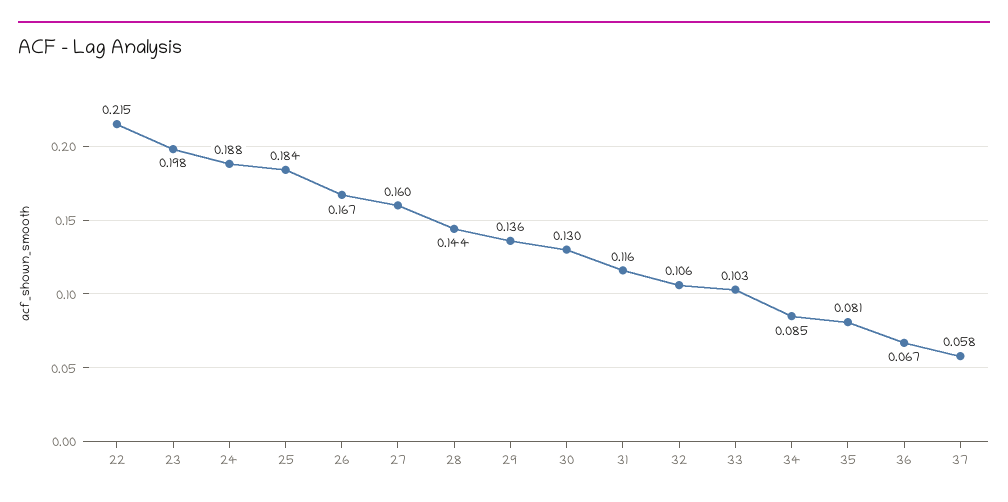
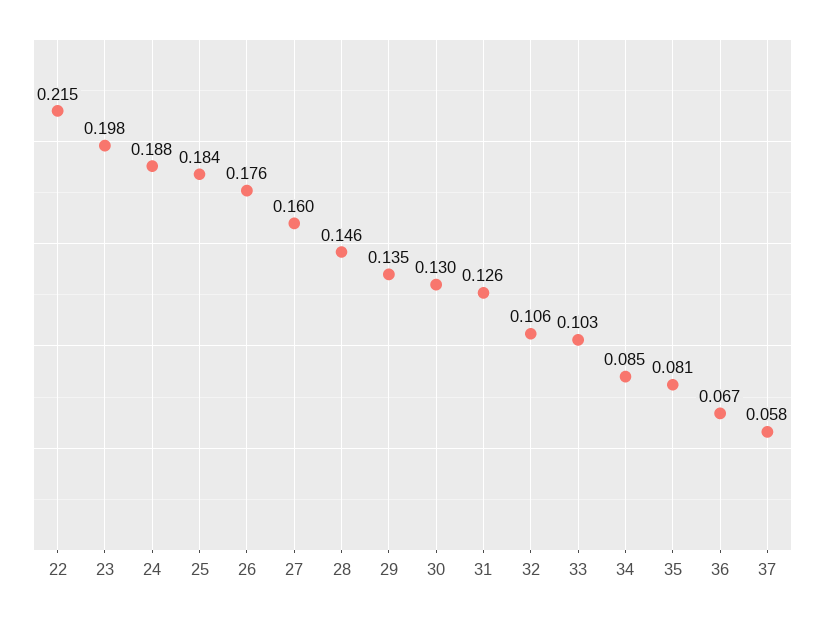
26: 0.167 -> 0.176
28: 0.144 -> 0.146
29: 0.136 -> 0.135
31: 0.116 -> 0.126

